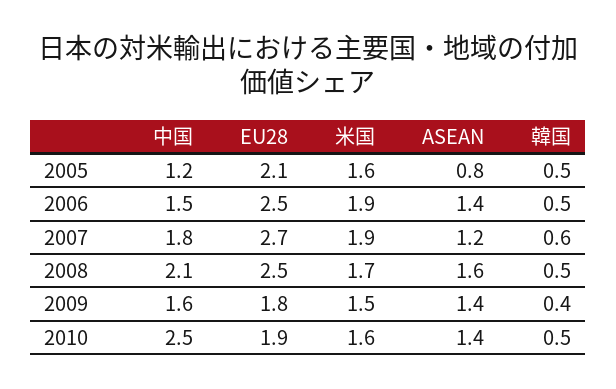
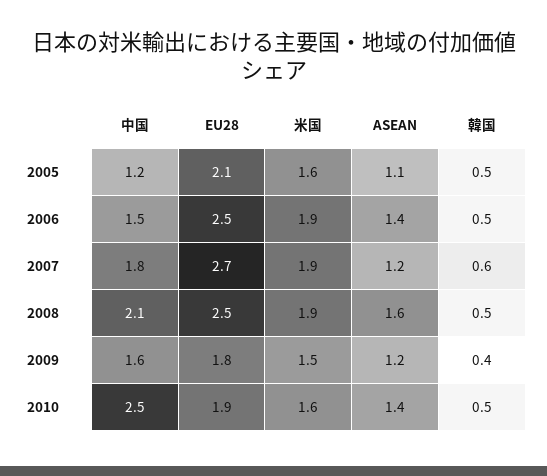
ASEAN, 2005: 0.8 -> 1.1
米国, 2008: 1.7 -> 1.9
ASEAN, 2009: 1.4 -> 1.2

